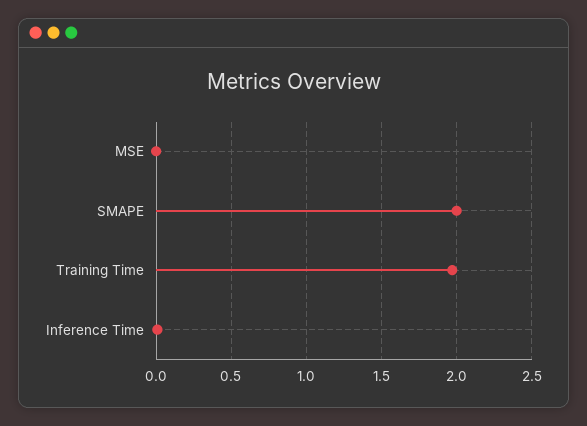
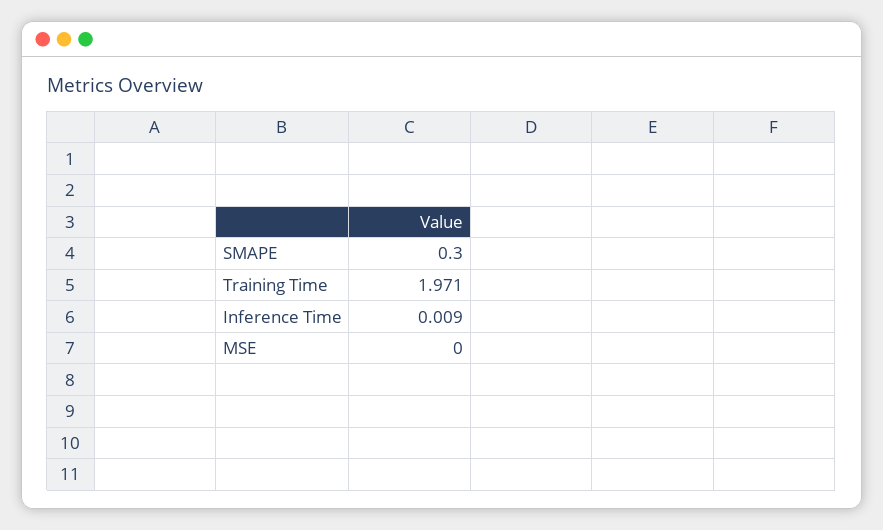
SMAPE: 2 -> 0.3

